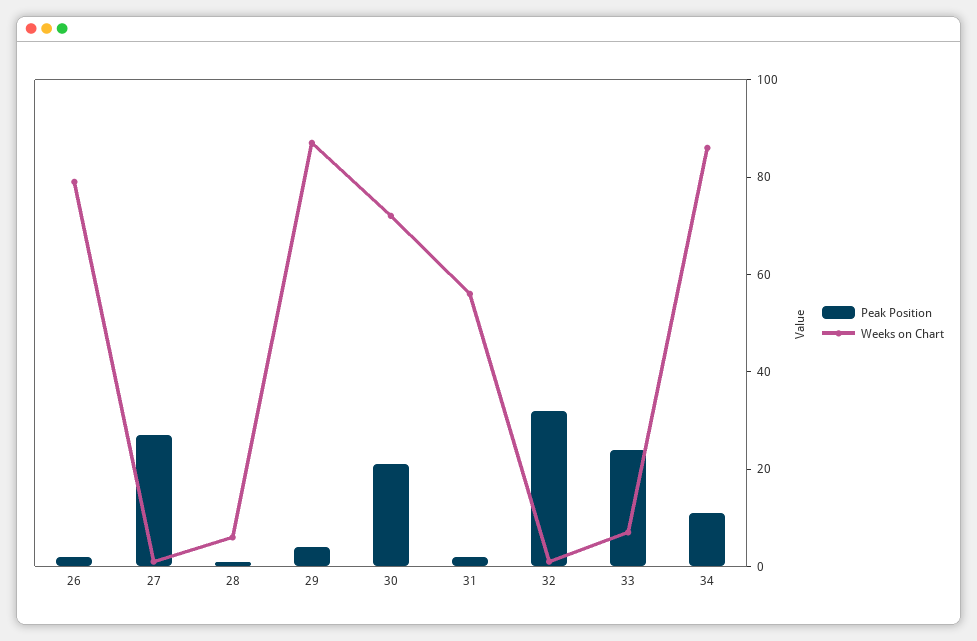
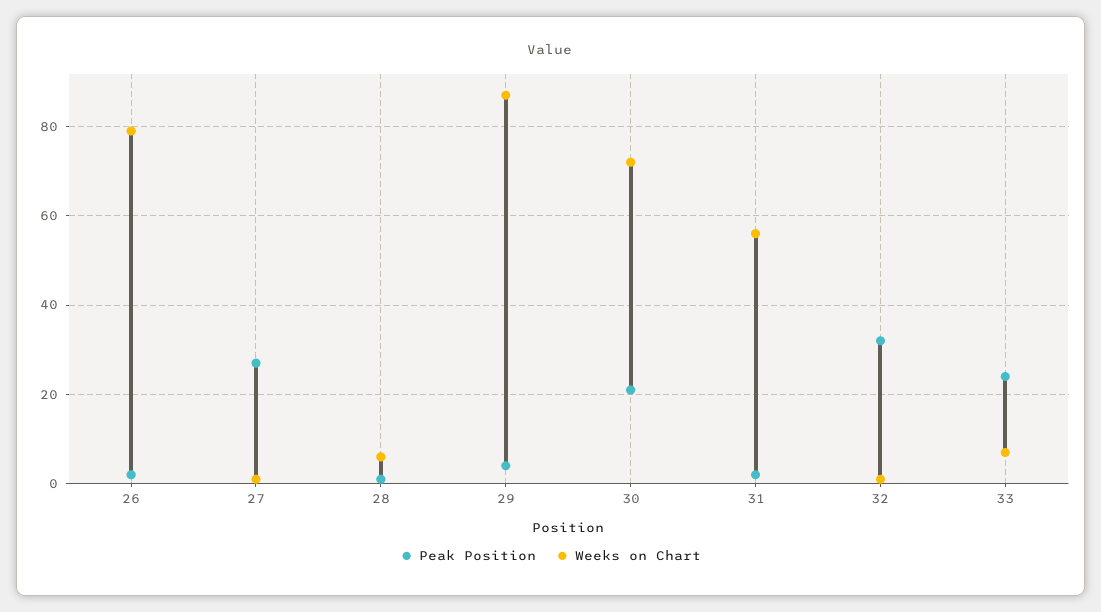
Peak Position, 34: 10 -> none
Weeks on Chart, 34: 85 -> none

